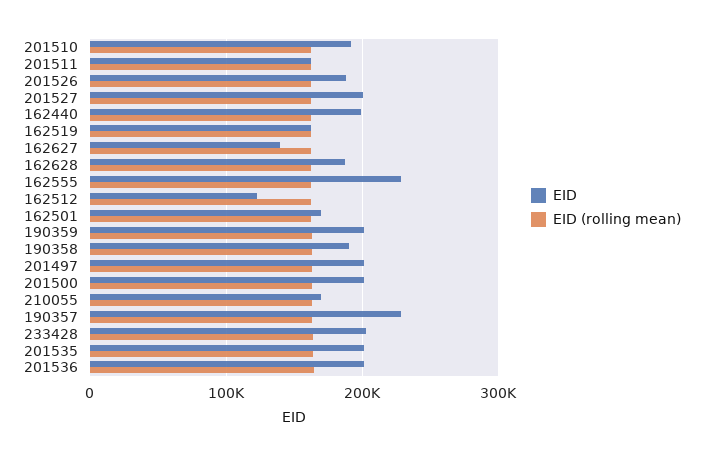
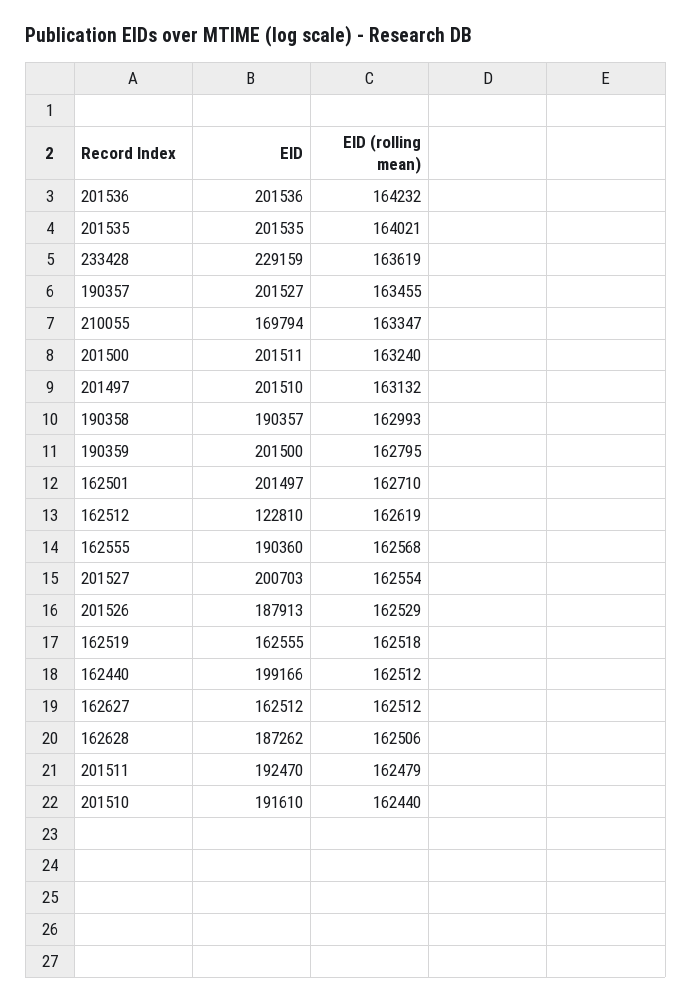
EID, 201511: 160000 -> 192470
EID, 162627: 140000 -> 162512
EID, 162555: 230000 -> 190360
EID, 162501: 170000 -> 201497
EID, 190357: 230000 -> 201527
EID, 233428: 200000 -> 229159

